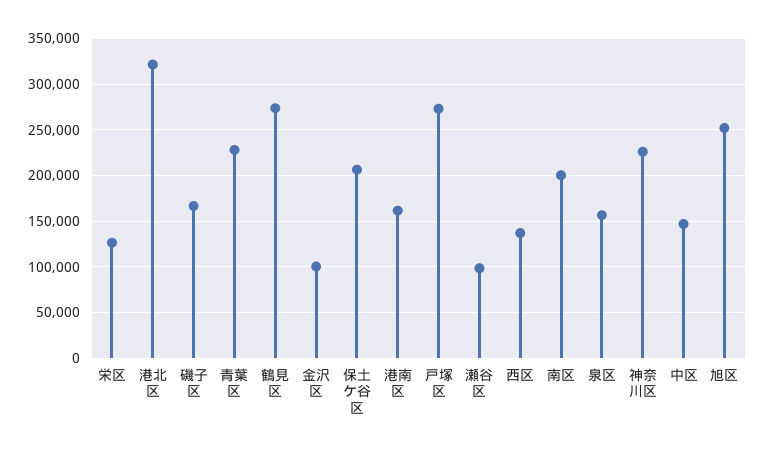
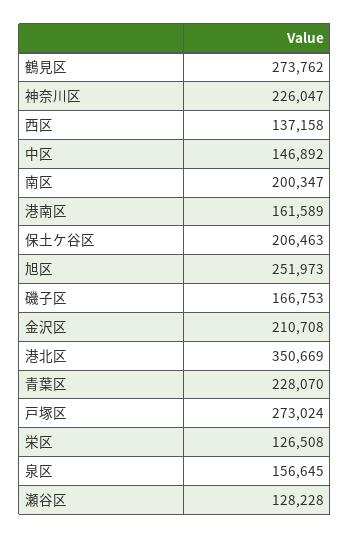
港北区: 320000 -> 350669
金沢区: 100000 -> 210708
瀬谷区: 100000 -> 128228

